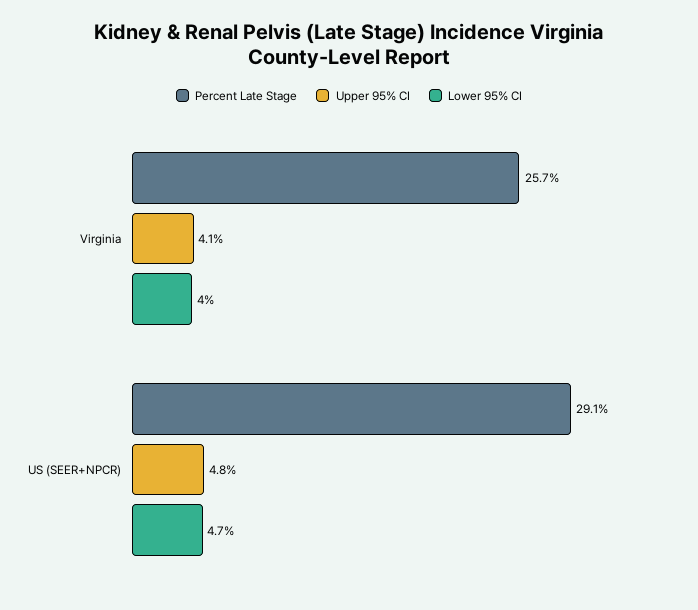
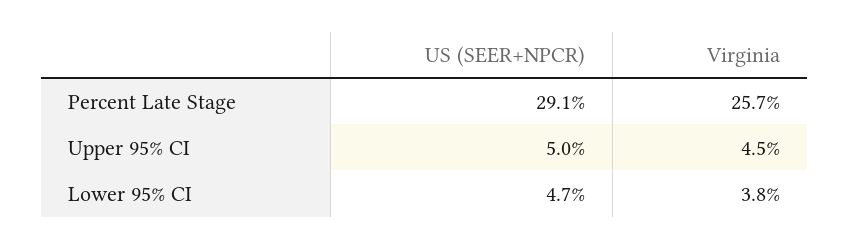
Upper 95% CI, Virginia: 4.1 -> 4.5
Lower 95% CI, Virginia: 4 -> 3.8
Upper 95% CI, US (SEER+NPCR): 4.8 -> 5

